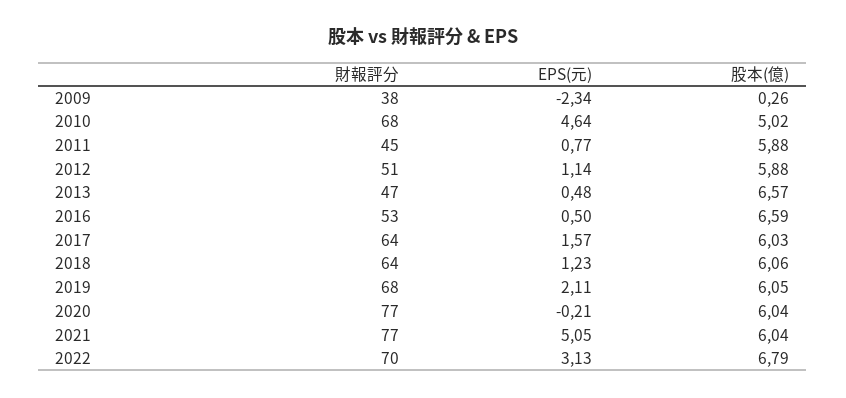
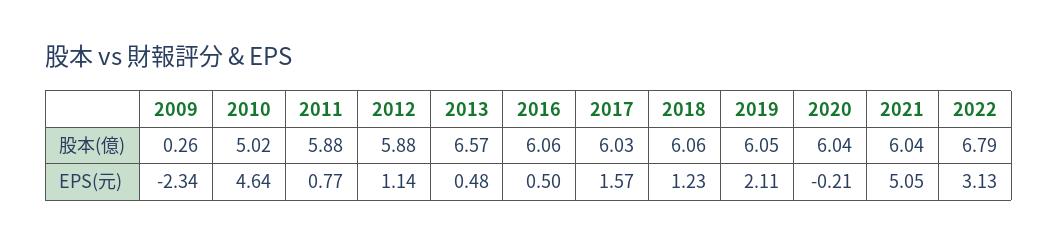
財報評分, 2009: 38 -> none
財報評分, 2010: 68 -> none
財報評分, 2011: 45 -> none
財報評分, 2012: 51 -> none
財報評分, 2013: 47 -> none
財報評分, 2016: 53 -> none
股本(億), 2016: 6.59 -> 6.06
財報評分, 2017: 64 -> none
財報評分, 2018: 64 -> none
財報評分, 2019: 68 -> none
財報評分, 2020: 77 -> none
財報評分, 2021: 77 -> none
財報評分, 2022: 70 -> none

